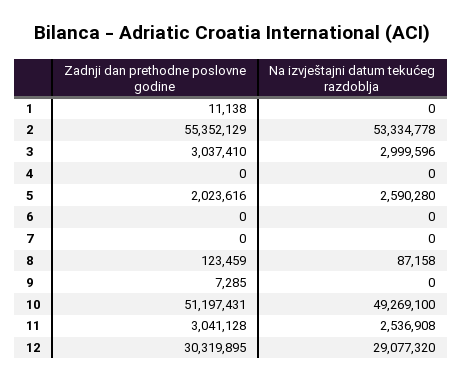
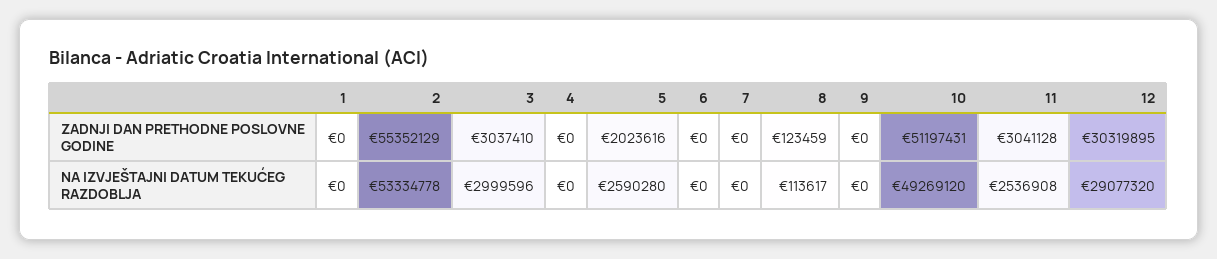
Zadnji dan prethodne poslovne godine, 1: 11138 -> 0
Na izvještajni datum tekućeg razdoblja, 8: 87158 -> 113617
Zadnji dan prethodne poslovne godine, 9: 7285 -> 0
Na izvještajni datum tekućeg razdoblja, 10: 49269100 -> 49269120

